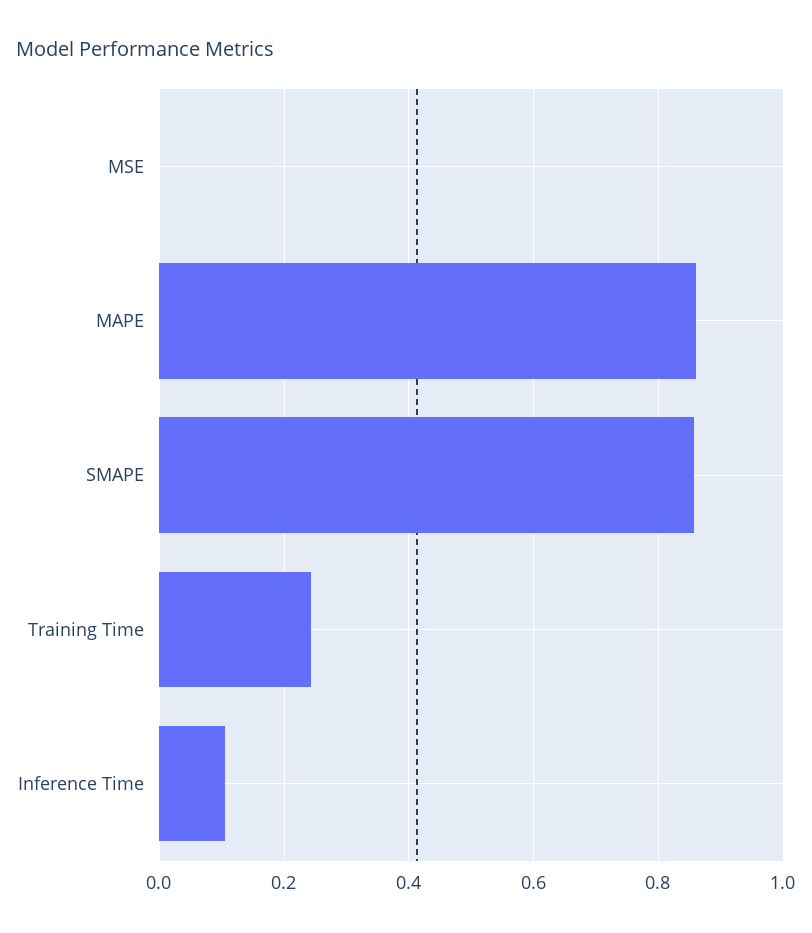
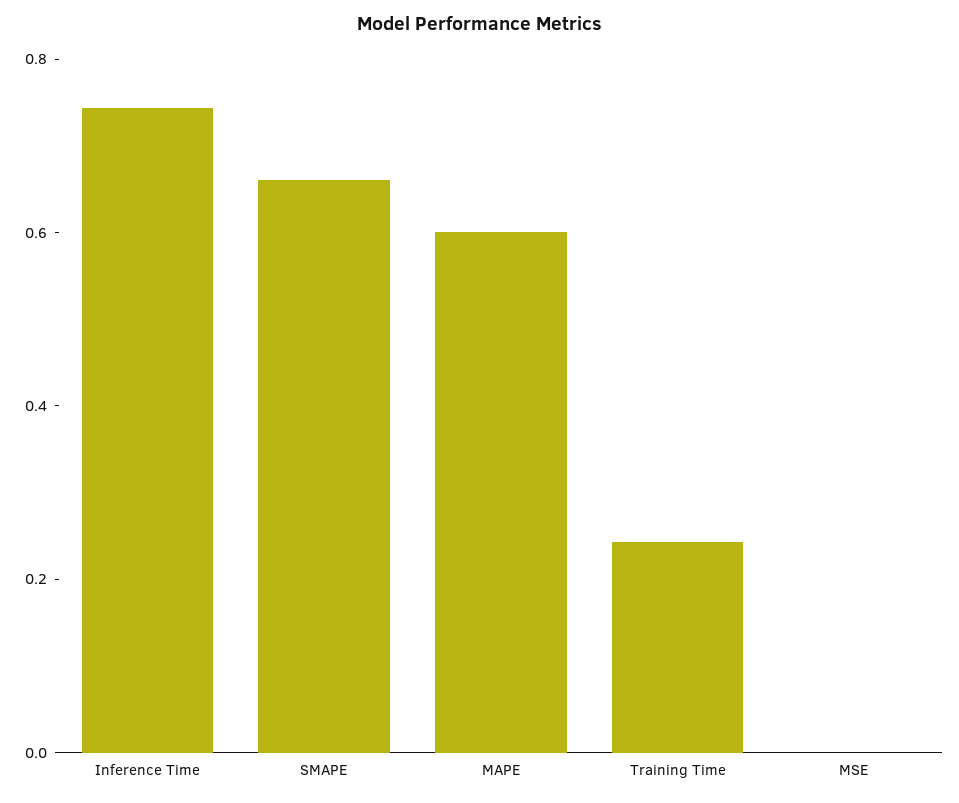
MAPE: 0.86 -> 0.6
SMAPE: 0.86 -> 0.65
Inference Time: 0.1 -> 0.75

